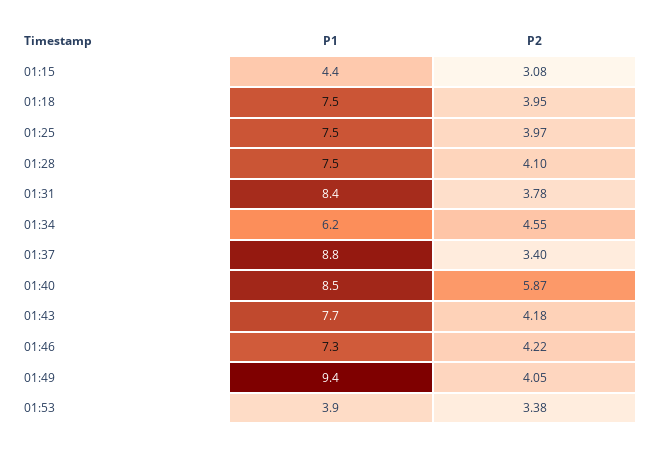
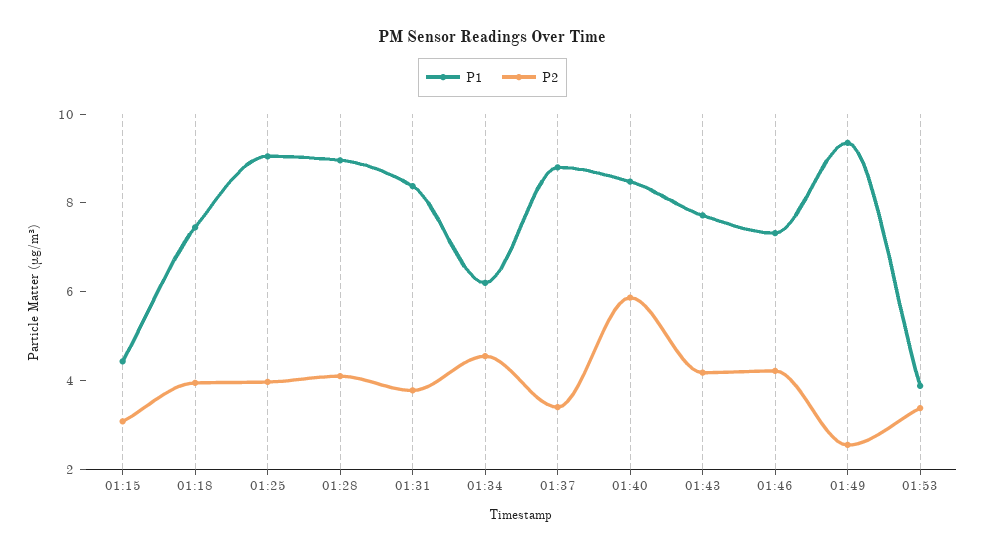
P1, 01:25: 7.5 -> 9
P1, 01:28: 7.5 -> 9
P2, 01:49: 4.05 -> 2.5

